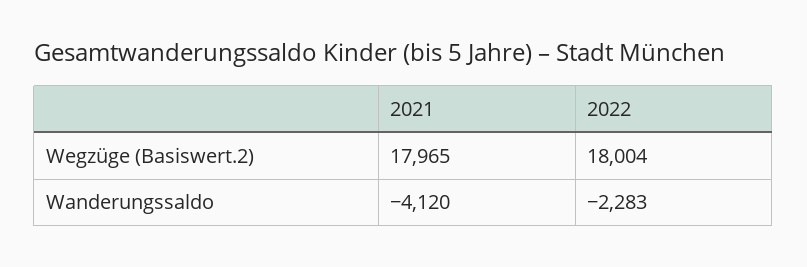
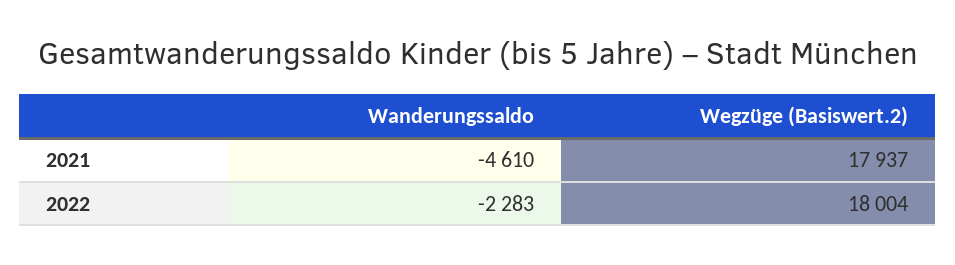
2021, Wegzüge (Basiswert.2): 17965 -> 17937
2021, Wanderungssaldo: -4120 -> -4610

